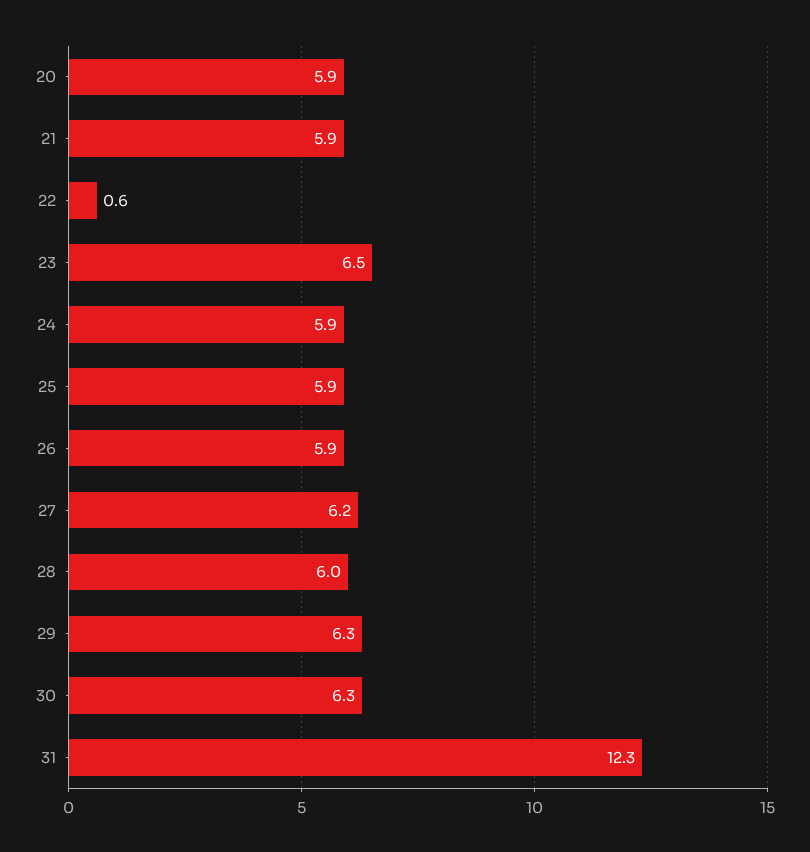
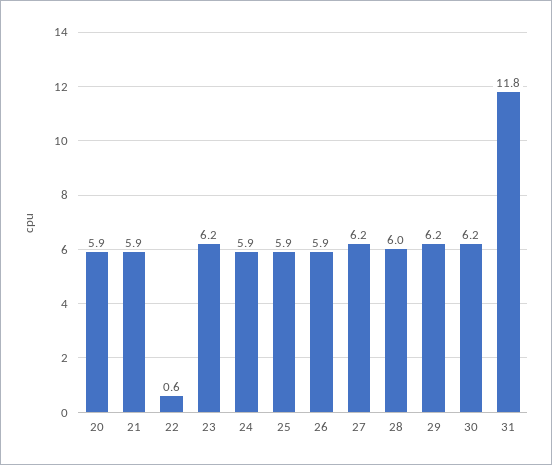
23: 6.5 -> 6.2
29: 6.3 -> 6.2
30: 6.3 -> 6.2
31: 12.3 -> 11.8

